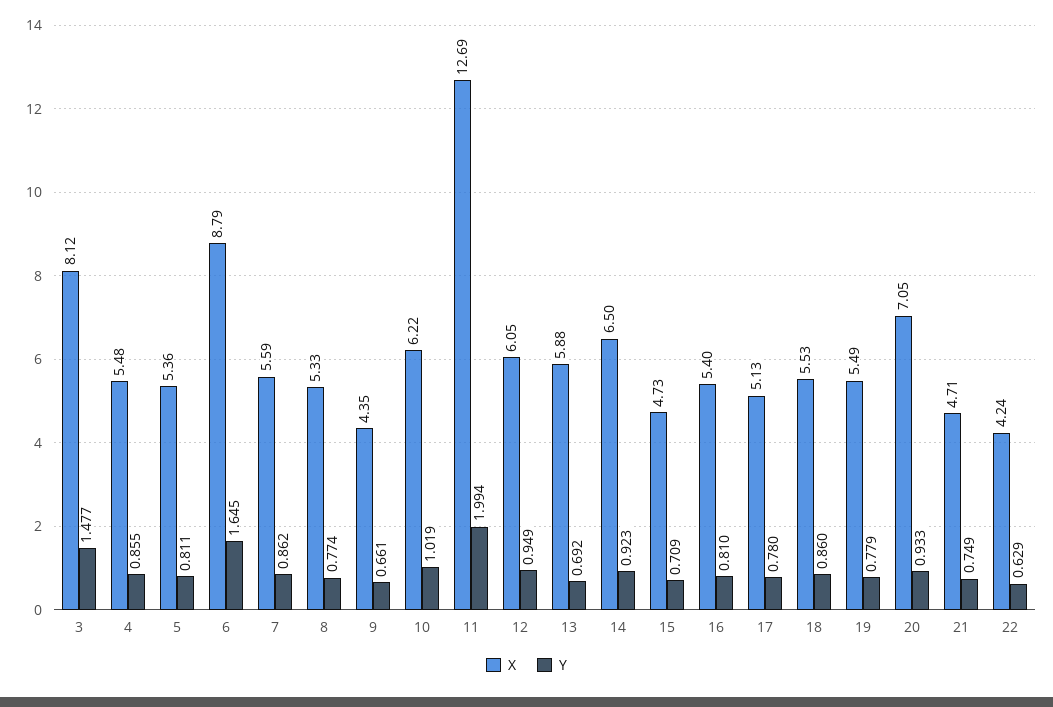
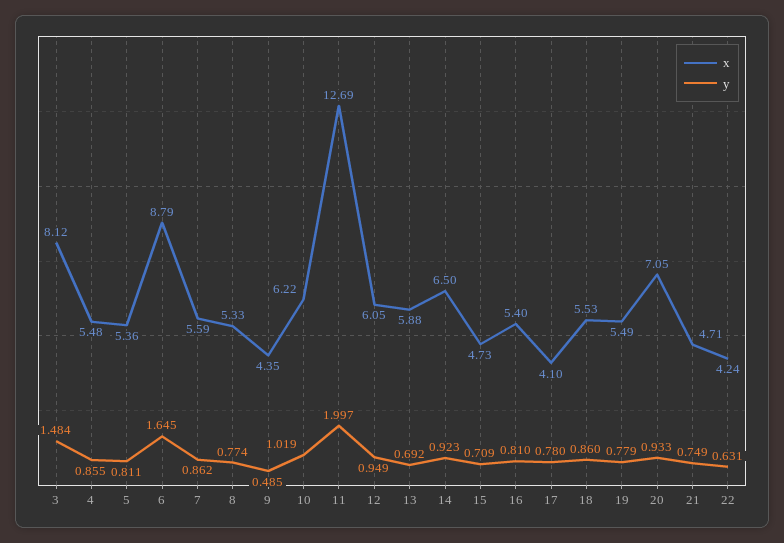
Y, 3: 1.477 -> 1.484
Y, 9: 0.661 -> 0.485
Y, 11: 1.994 -> 1.997
X, 17: 5.13 -> 4.1
Y, 22: 0.629 -> 0.631

